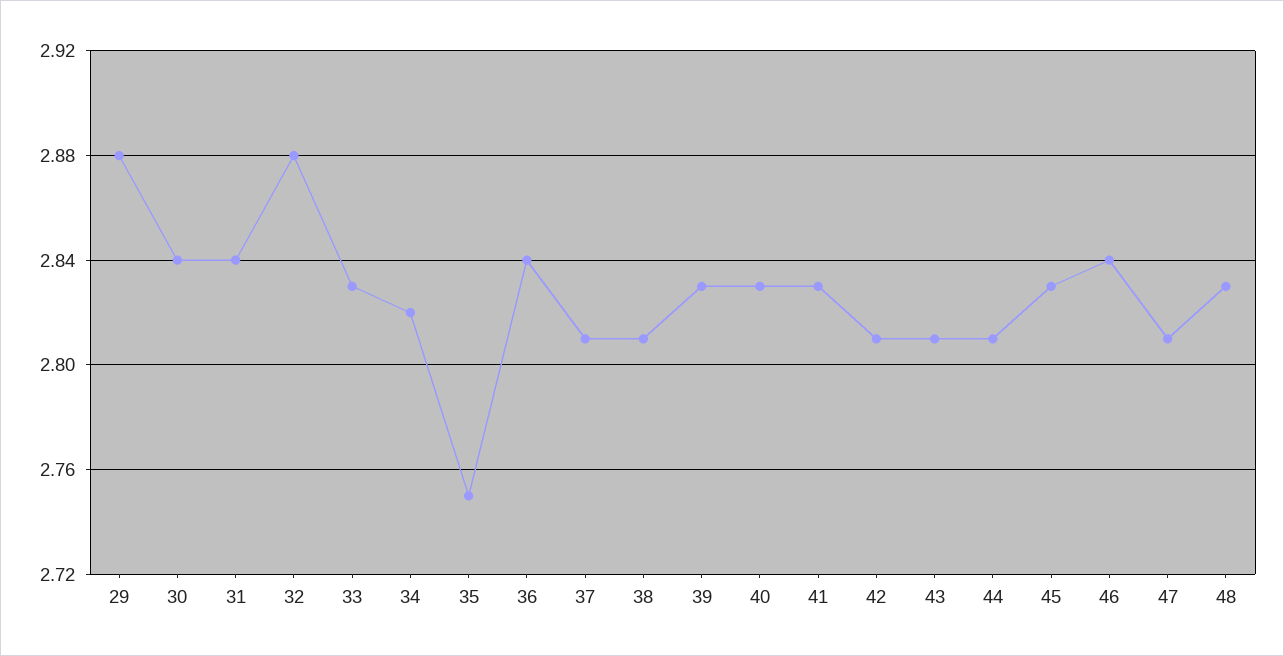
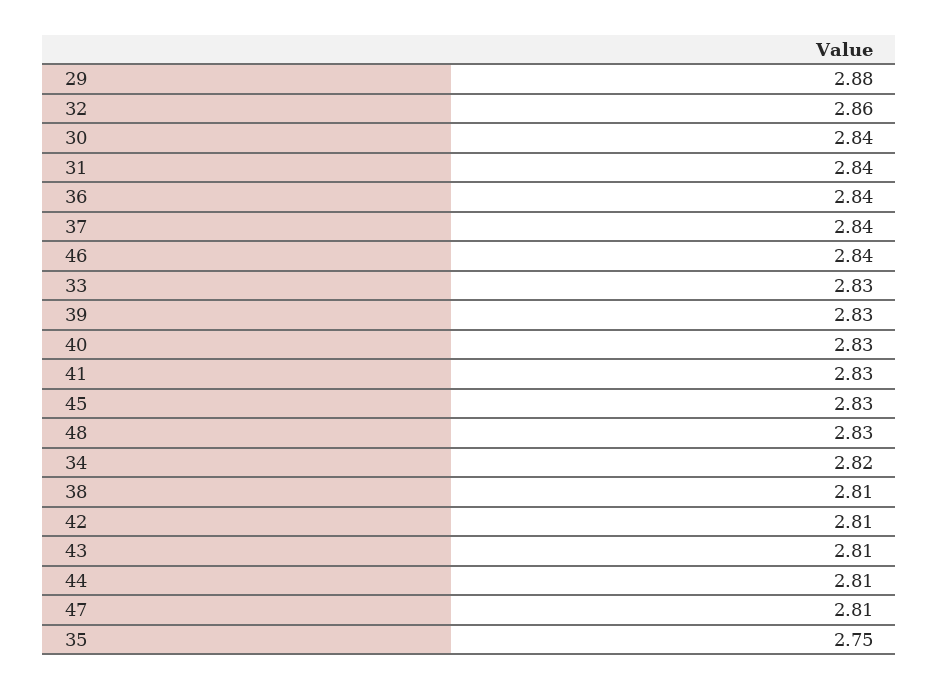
32: 2.88 -> 2.86
37: 2.81 -> 2.84

